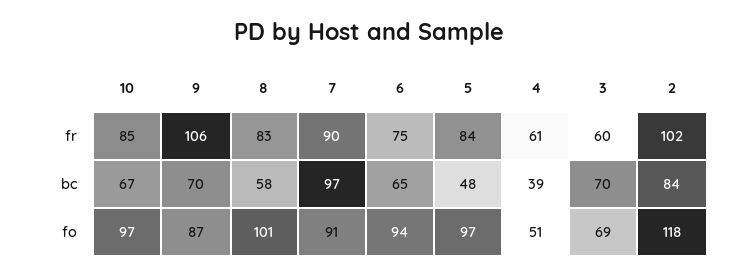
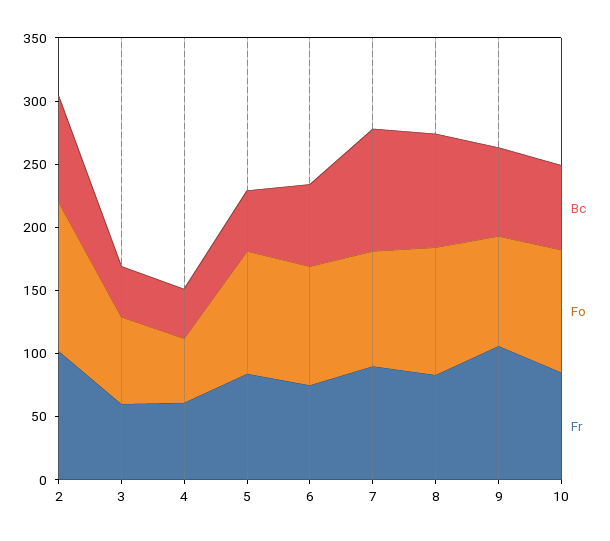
bc, 8: 58 -> 90
bc, 3: 70 -> 40

